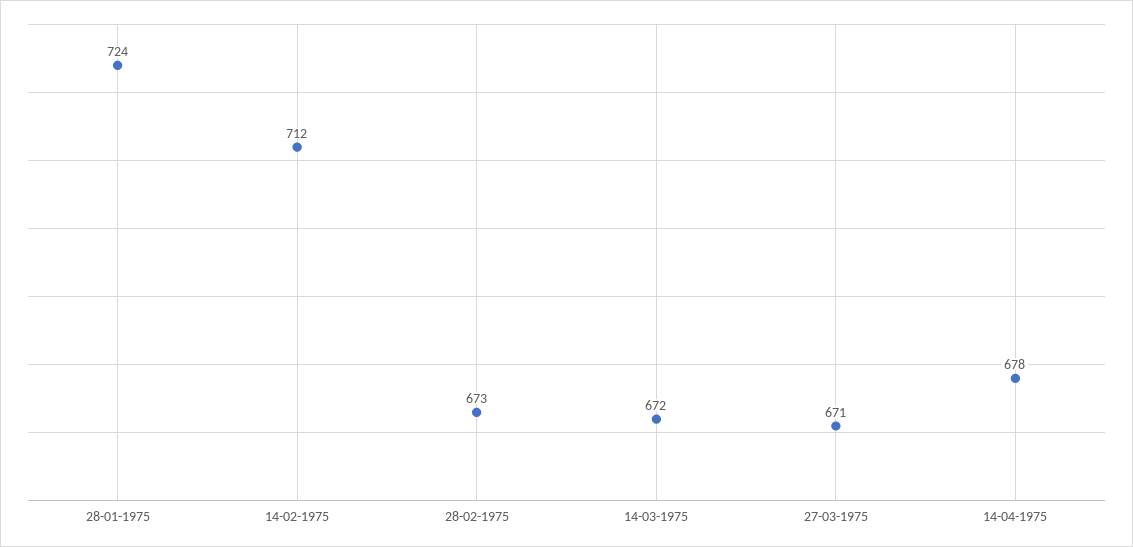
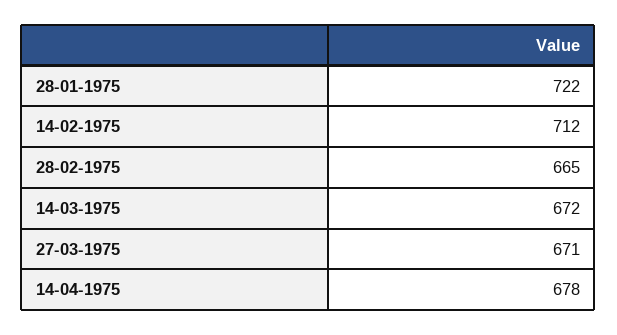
28-01-1975: 724 -> 722
28-02-1975: 673 -> 665

